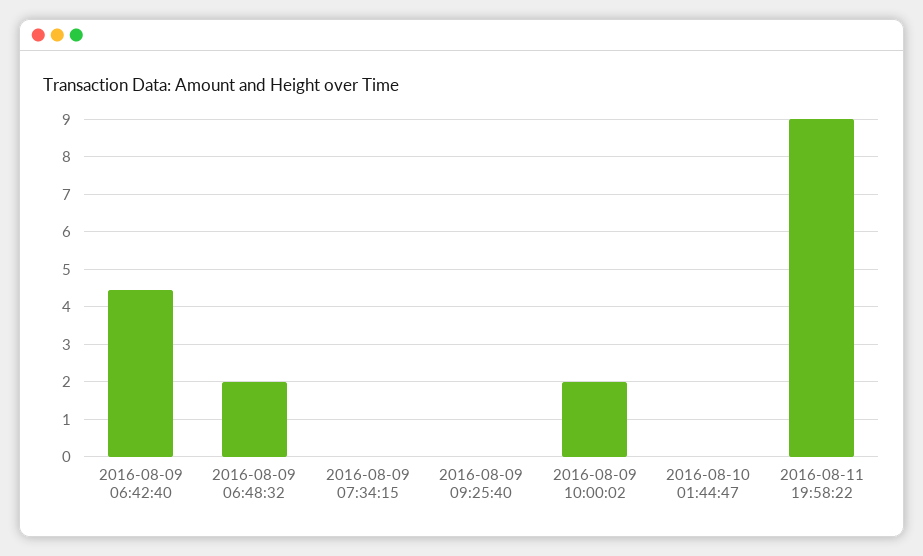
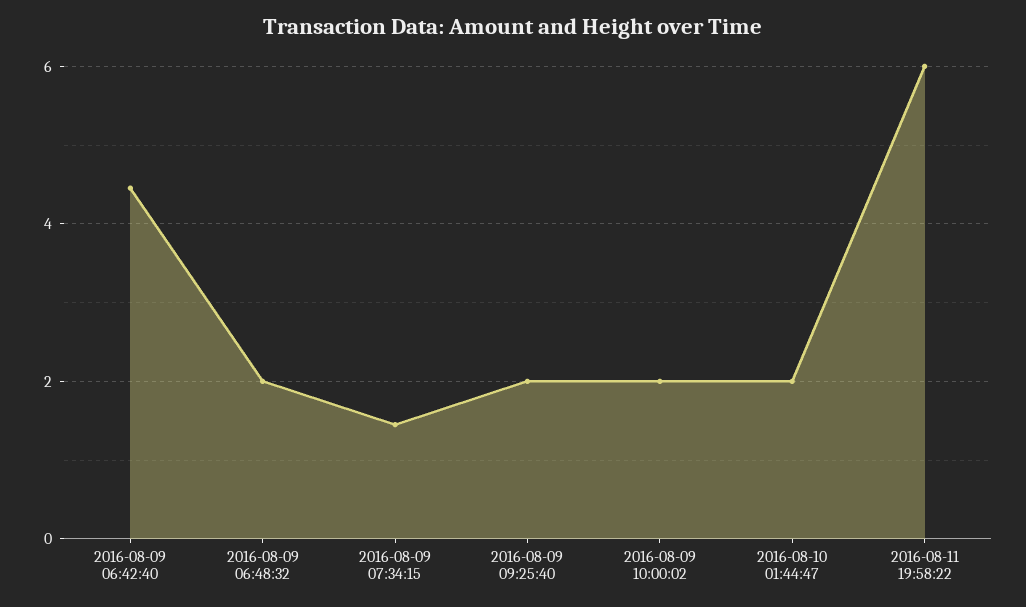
2016-08-09 07:34:15: 0 -> 1.4
2016-08-09 09:25:40: 0 -> 2
2016-08-10 01:44:47: 0 -> 2
2016-08-11 19:58:22: 9 -> 6

